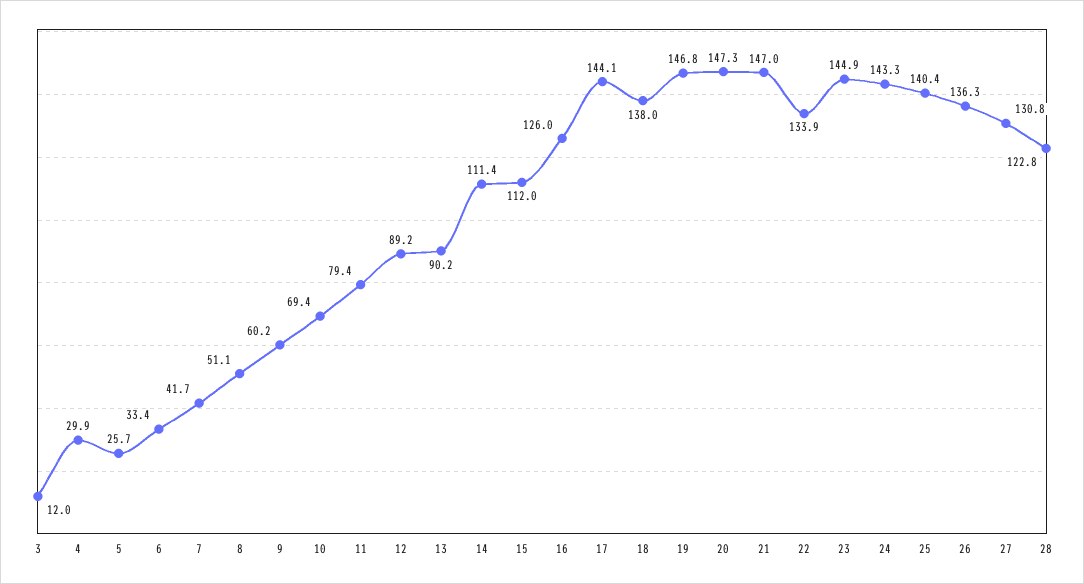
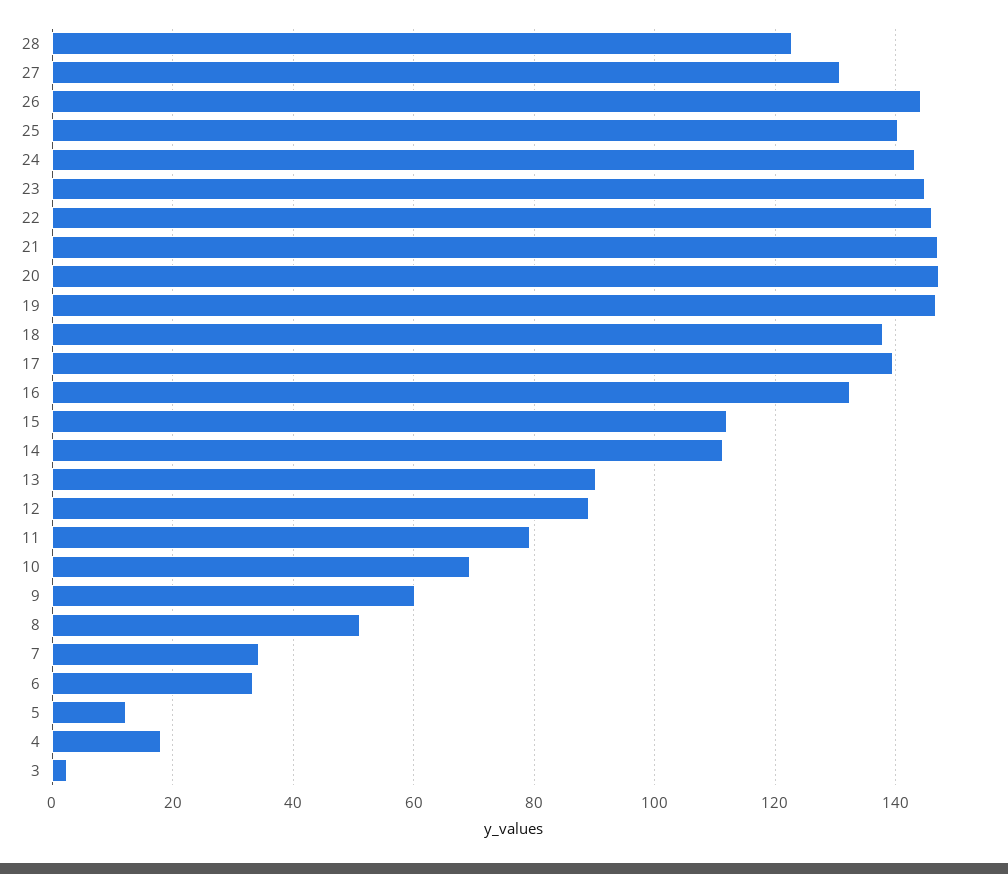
3: 12 -> 2
4: 29.9 -> 18
5: 25.7 -> 12
7: 41.7 -> 34
16: 126 -> 132
17: 144.1 -> 140
22: 133.9 -> 146
26: 136.3 -> 144

